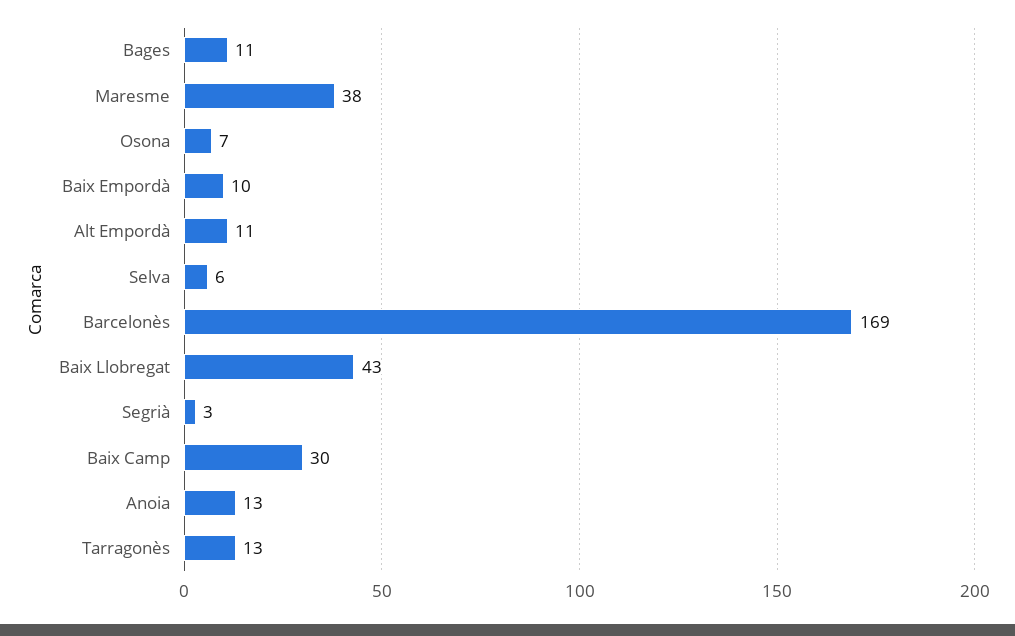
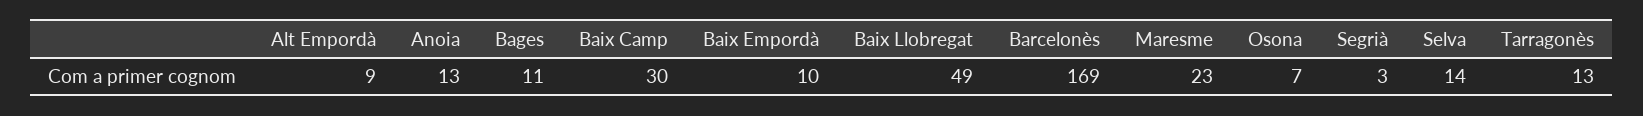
Maresme: 38 -> 23
Alt Empordà: 11 -> 9
Selva: 6 -> 14
Baix Llobregat: 43 -> 49

